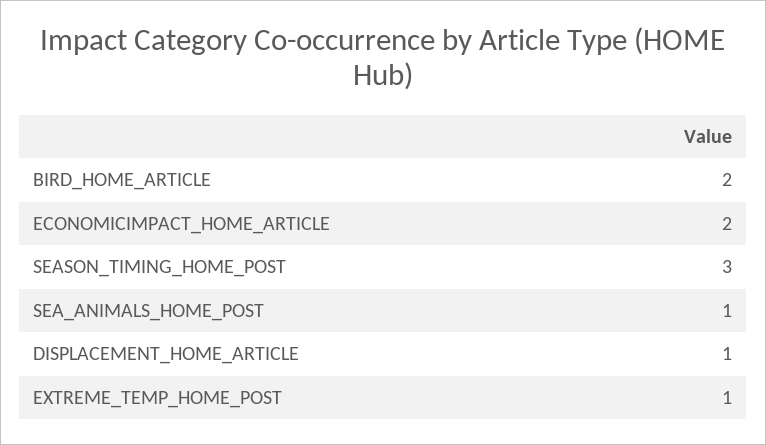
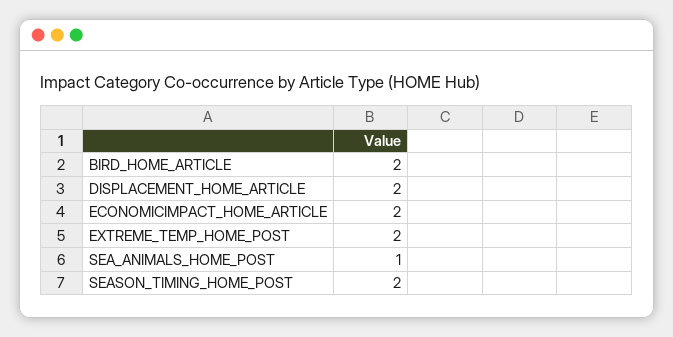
SEASON_TIMING_HOME_POST: 3 -> 2
DISPLACEMENT_HOME_ARTICLE: 1 -> 2
EXTREME_TEMP_HOME_POST: 1 -> 2

